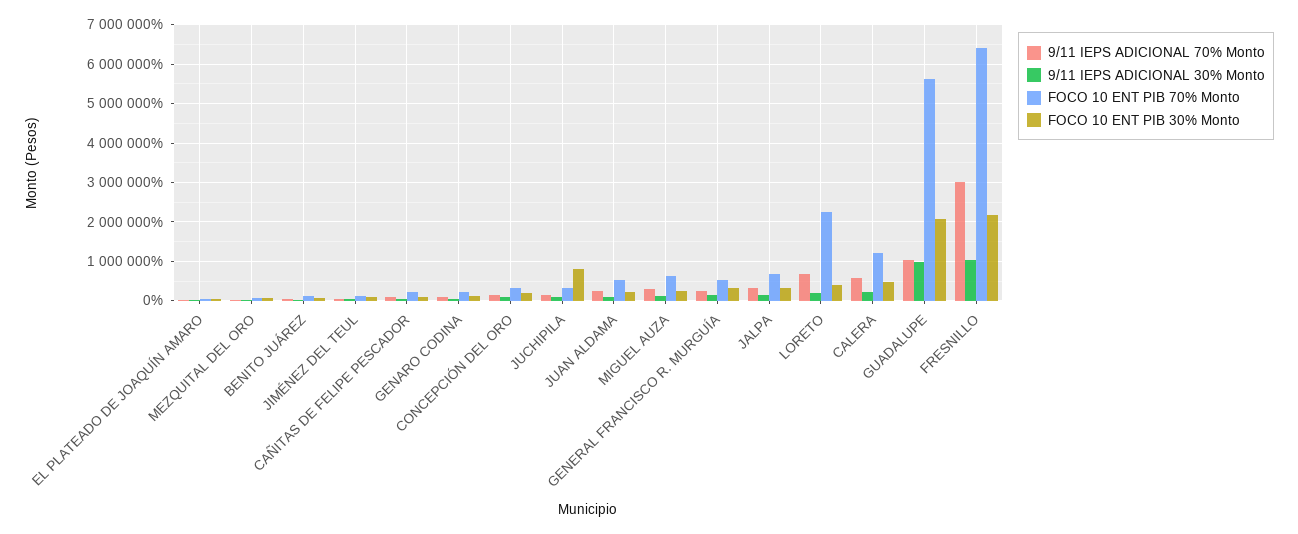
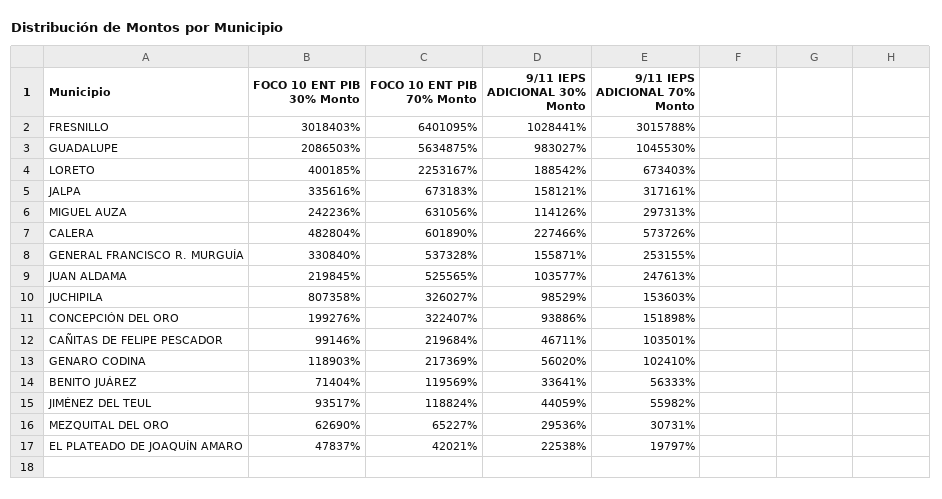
FOCO 10 ENT PIB 70% Monto, CALERA: 1200000 -> 601890
FOCO 10 ENT PIB 30% Monto, FRESNILLO: 2200000 -> 3018403

